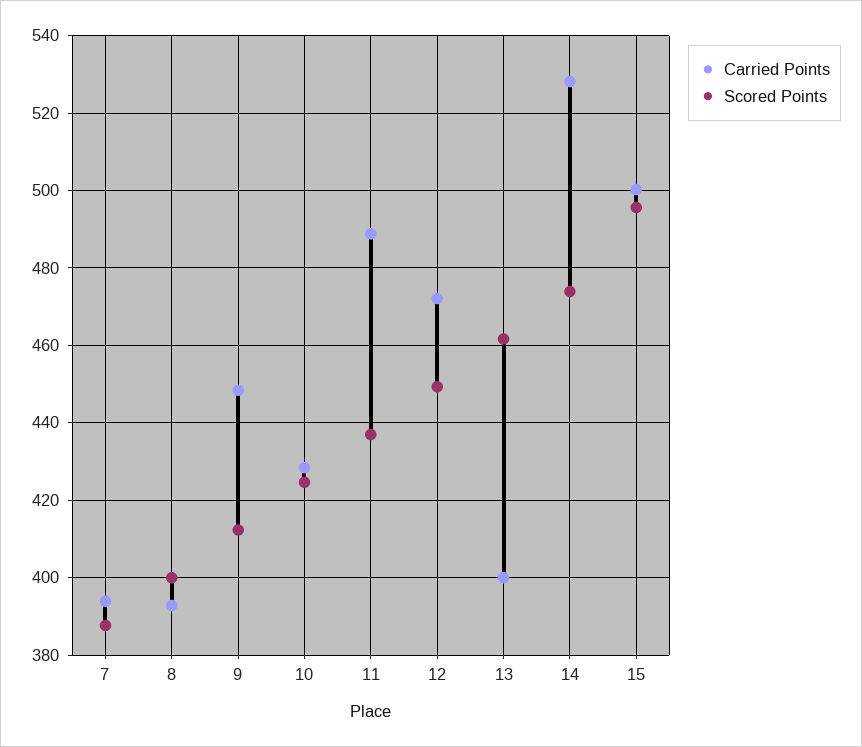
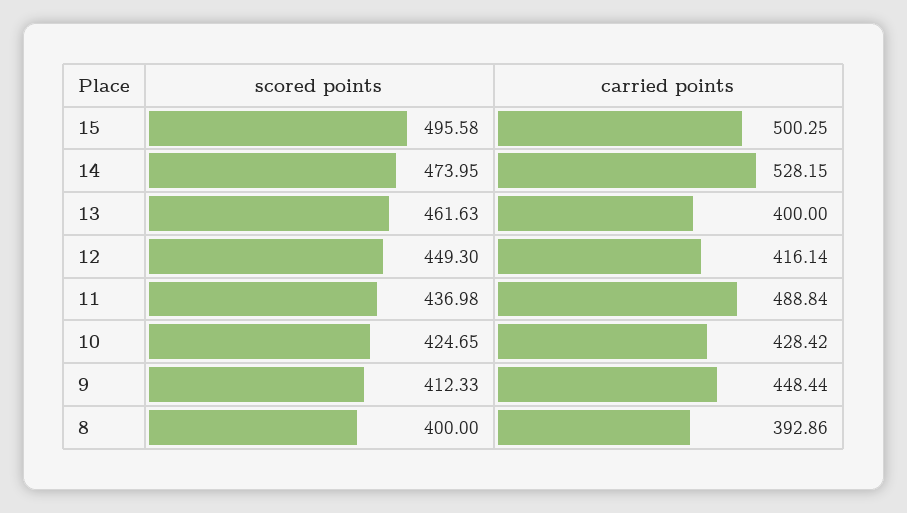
Carried Points, 7: 394 -> none
Scored Points, 7: 388 -> none
Carried Points, 12: 472 -> 416.14

